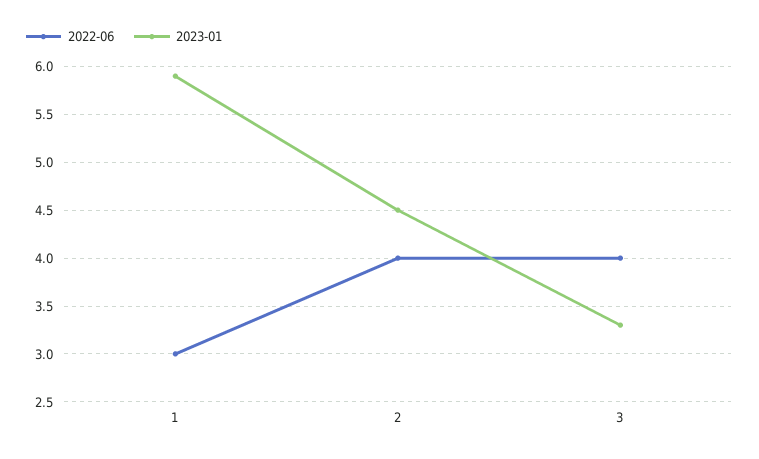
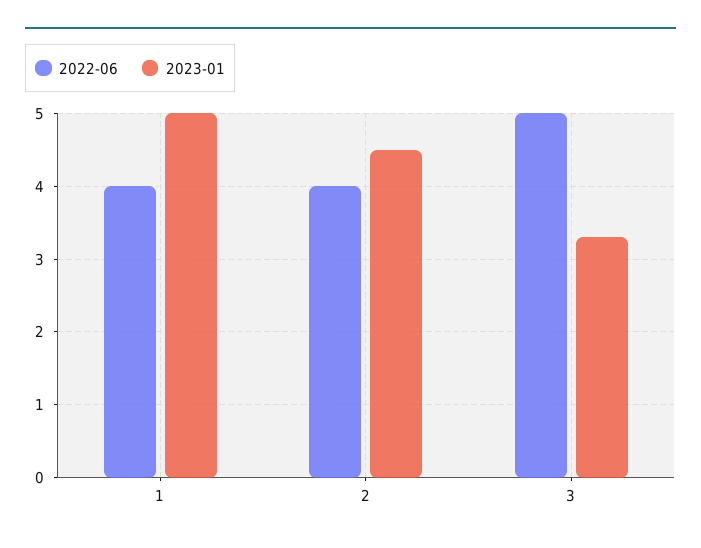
2022-06, 1: 3 -> 4
2023-01, 1: 5.9 -> 5
2022-06, 3: 4 -> 5

